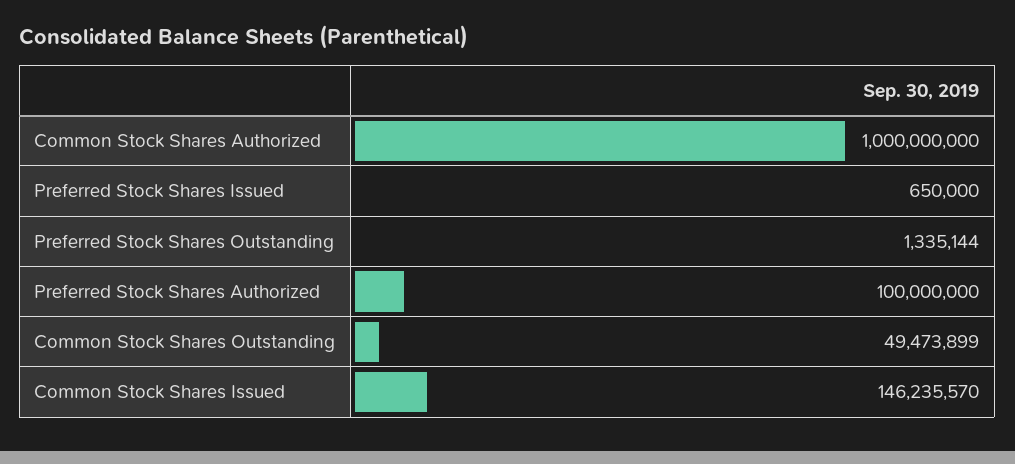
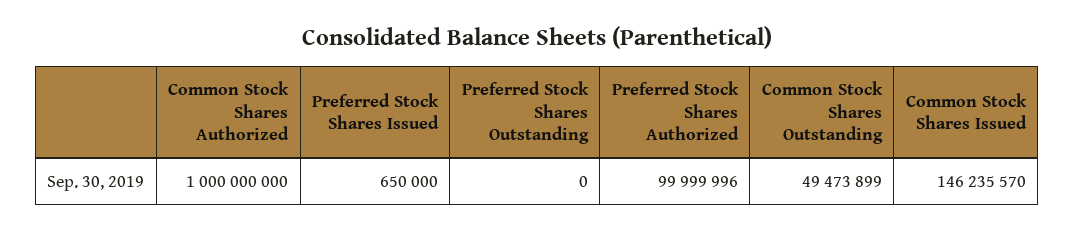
Preferred Stock Shares Outstanding: 1335144 -> 0
Preferred Stock Shares Authorized: 100000000 -> 99999996

